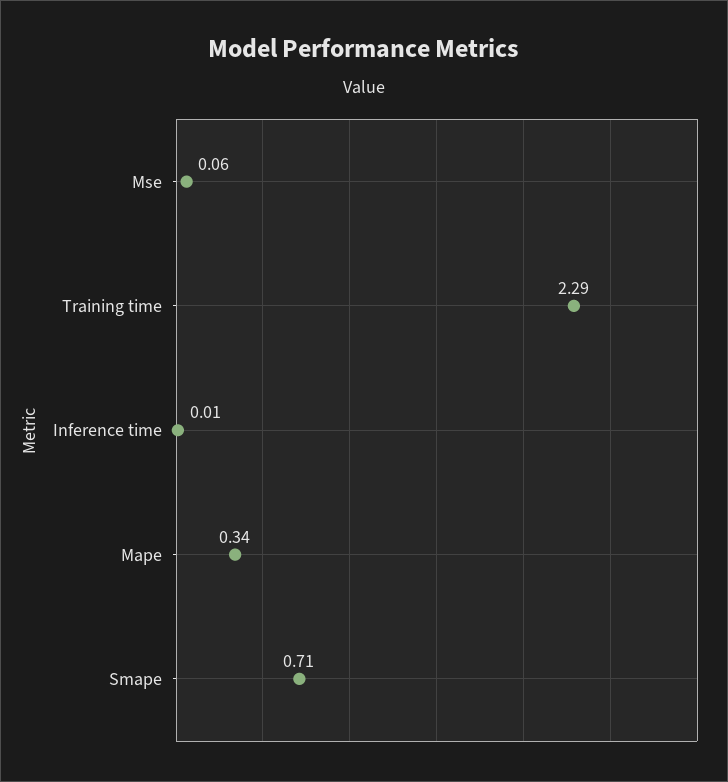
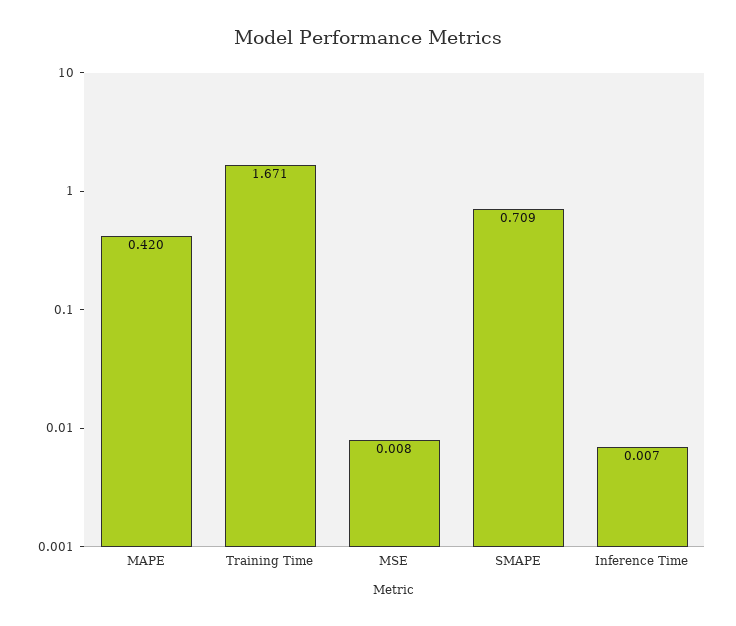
Mse: 0.06 -> 0.008
Training time: 2.29 -> 1.671
Mape: 0.34 -> 0.42

